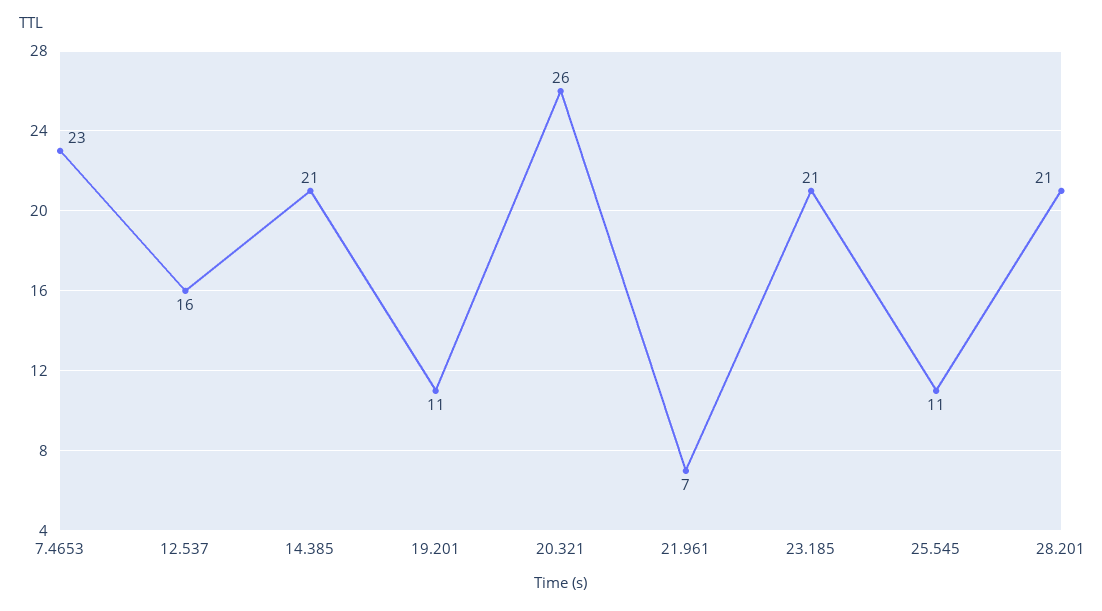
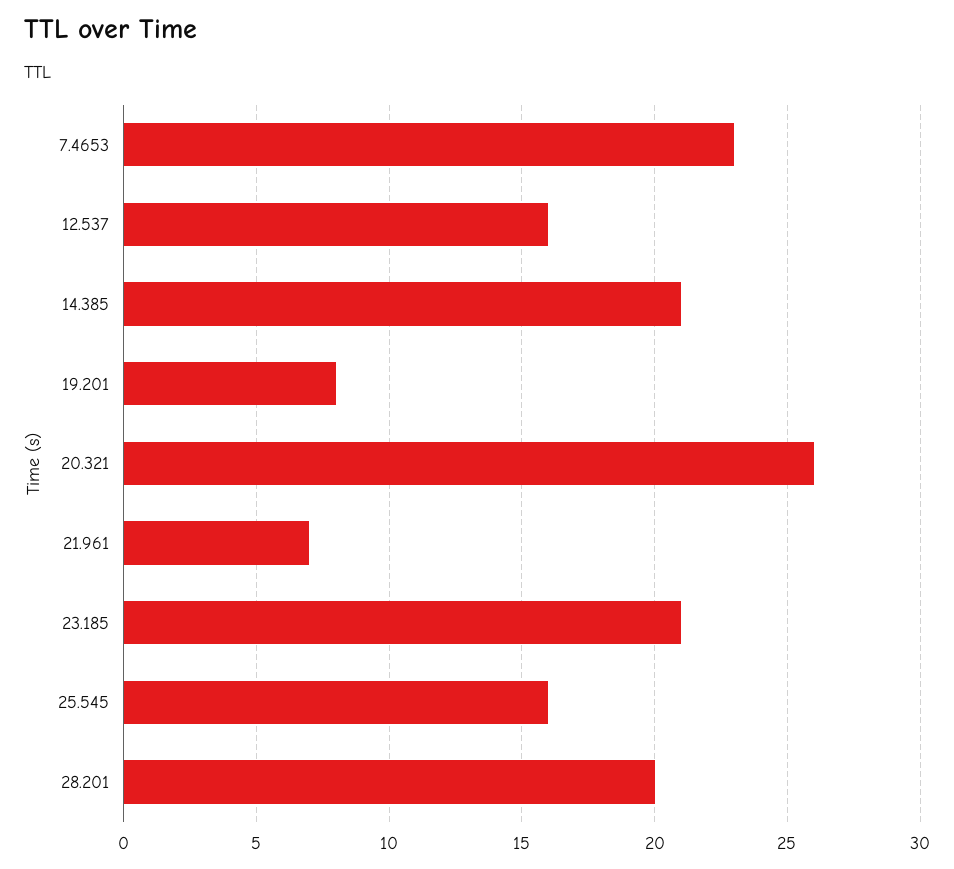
19.201: 11 -> 8
25.545: 11 -> 16
28.201: 21 -> 20

